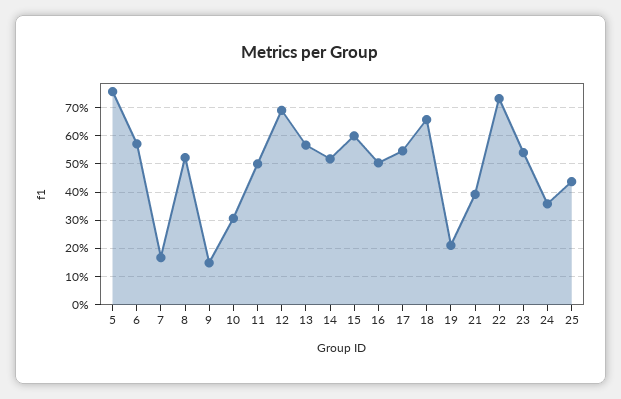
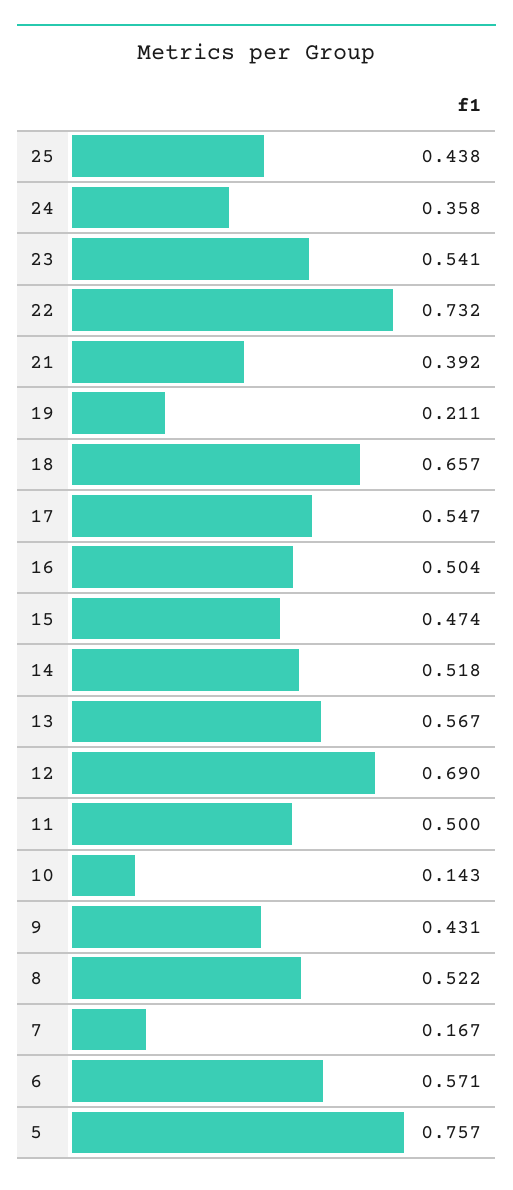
9: 0.15 -> 0.431
10: 0.3 -> 0.143
15: 0.6 -> 0.474

